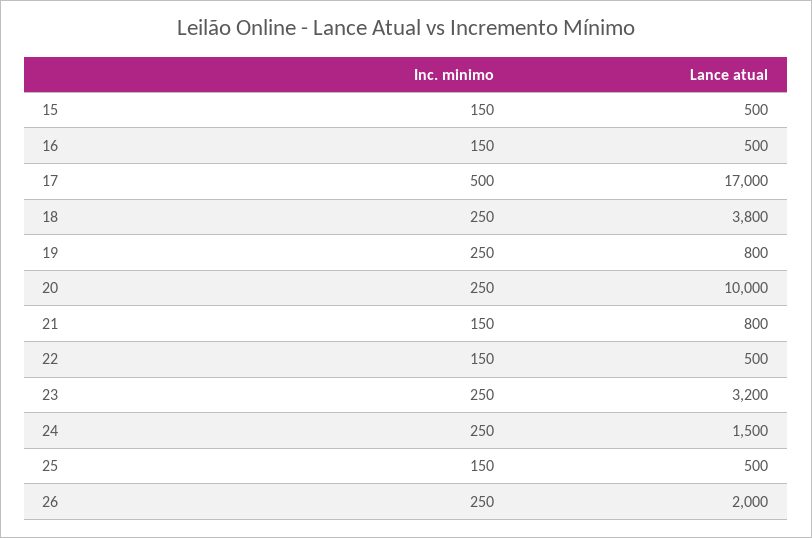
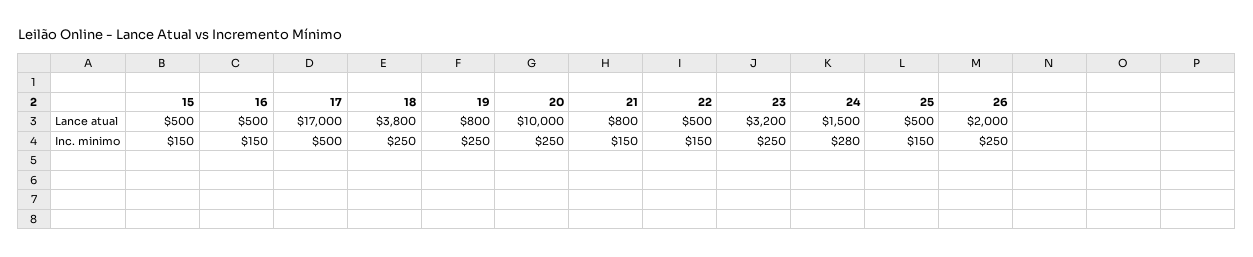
Inc. minimo, 24: 250 -> 280

